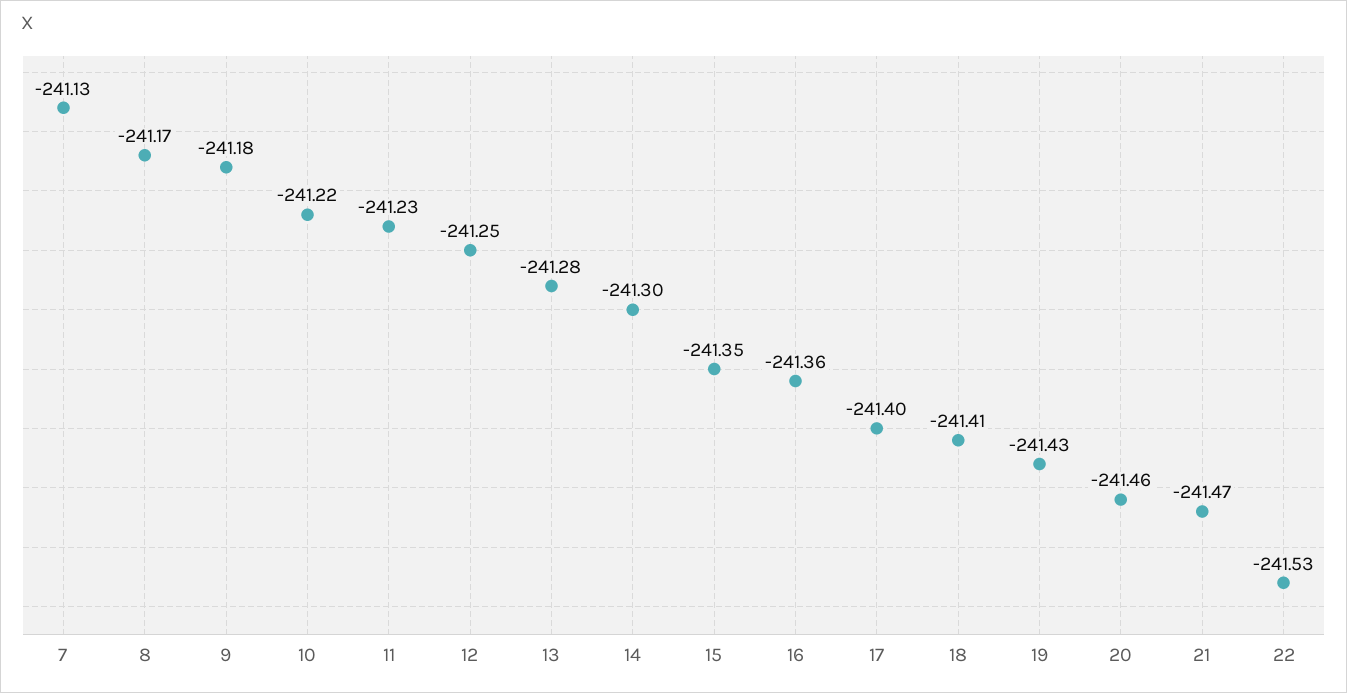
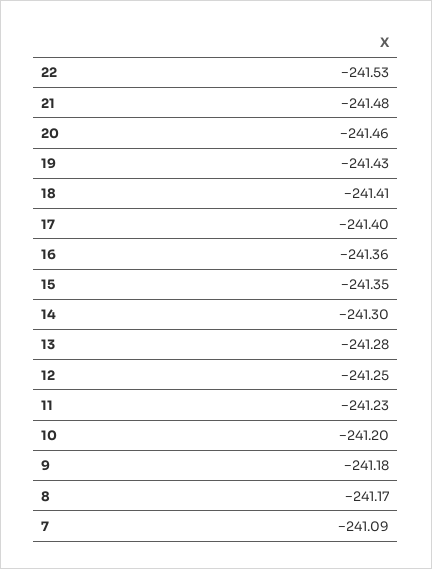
7: -241.13 -> -241.09
10: -241.22 -> -241.2
21: -241.47 -> -241.48

